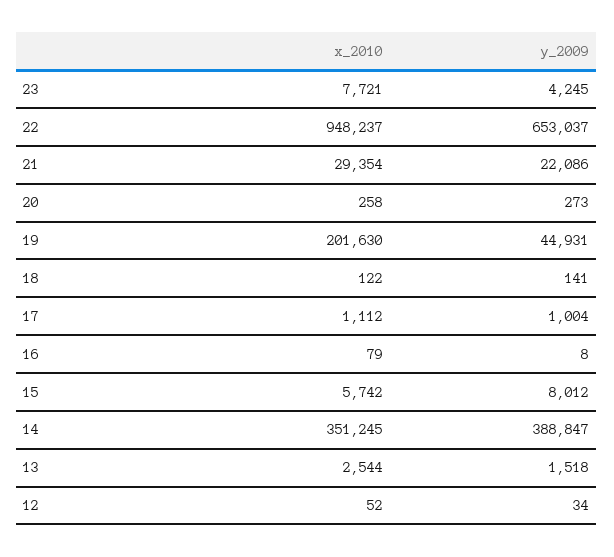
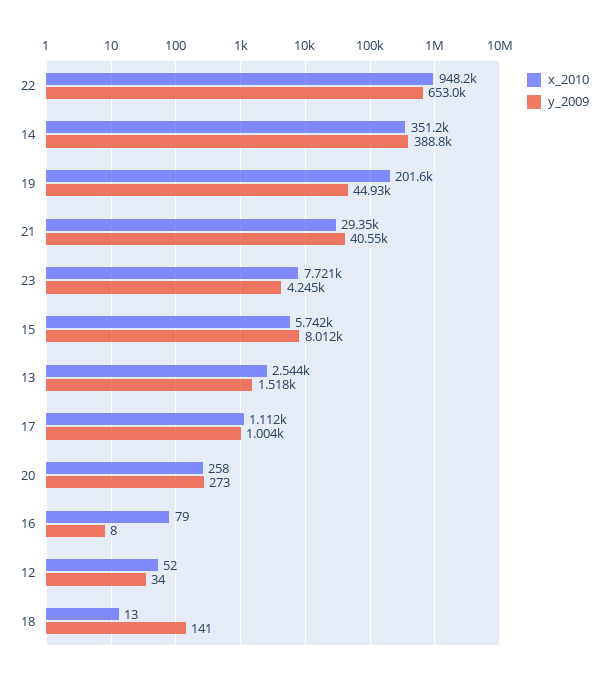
y_2009, 21: 22086 -> 40550
x_2010, 18: 122 -> 13

